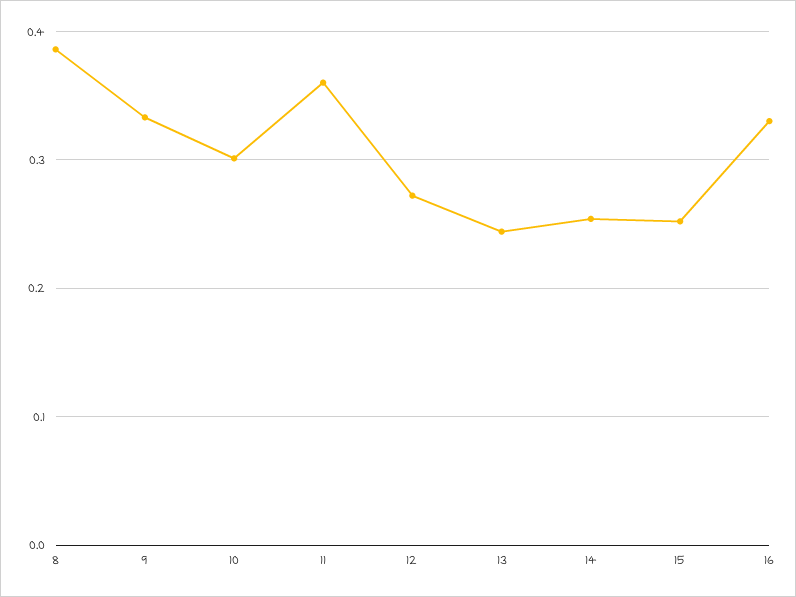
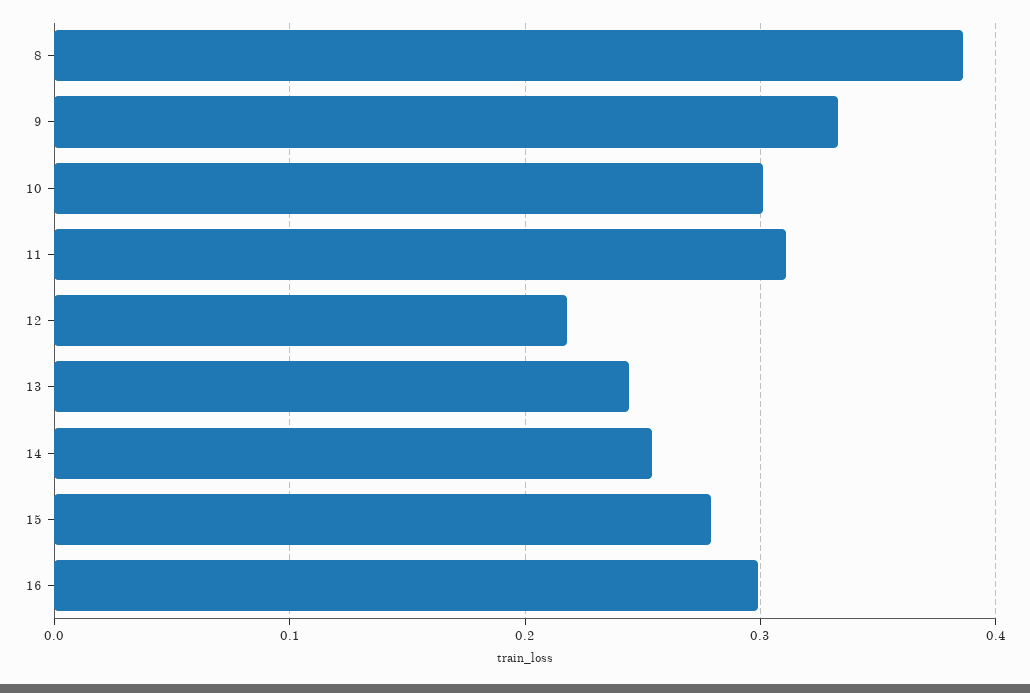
11: 0.36 -> 0.31
12: 0.27 -> 0.22
15: 0.25 -> 0.28
16: 0.33 -> 0.3

